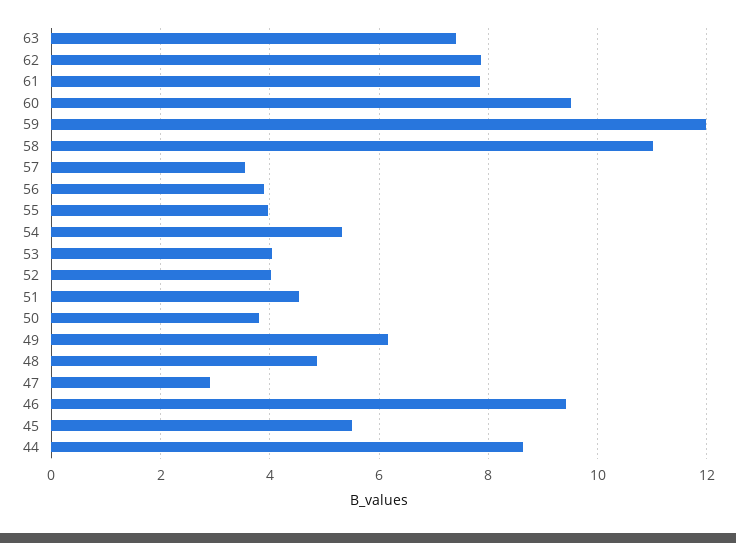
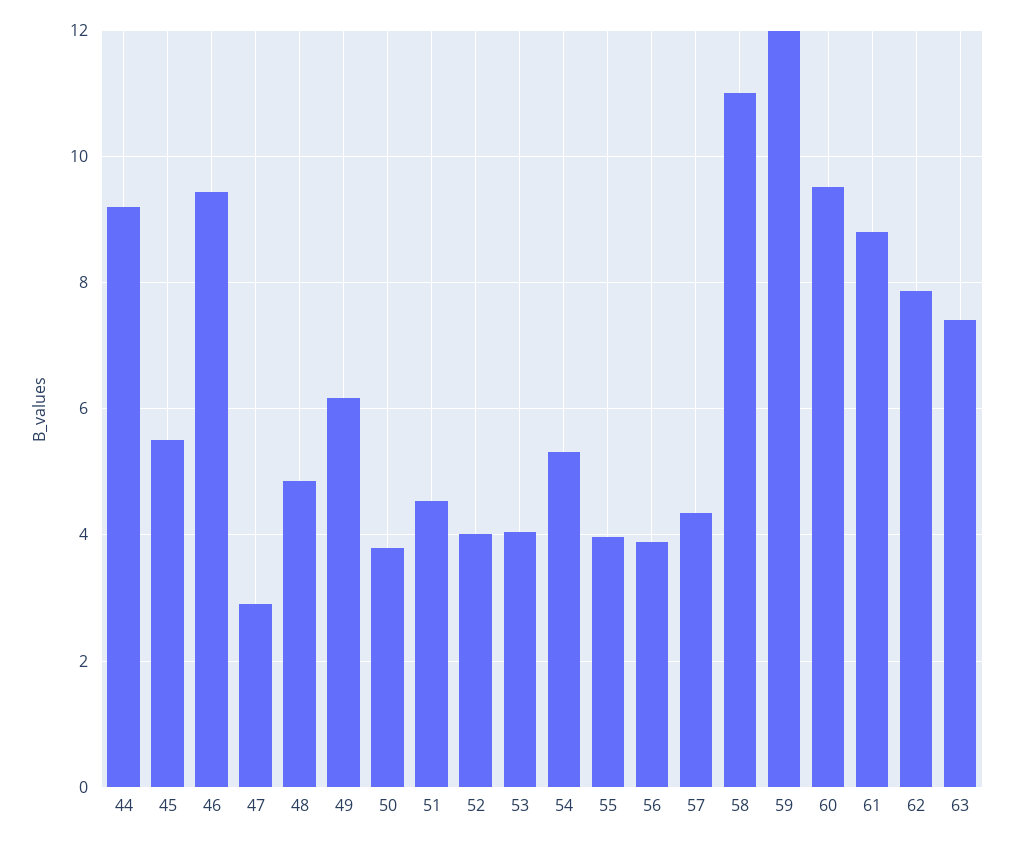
61: 7.8 -> 8.8
57: 3.6 -> 4.4
44: 8.6 -> 9.2

